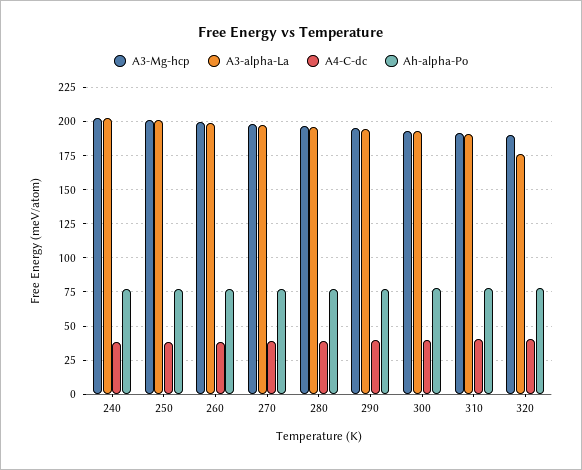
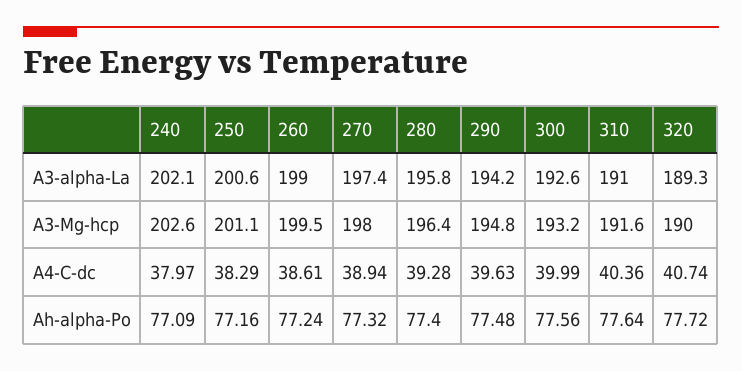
A3-alpha-La, 320: 175 -> 189.3

